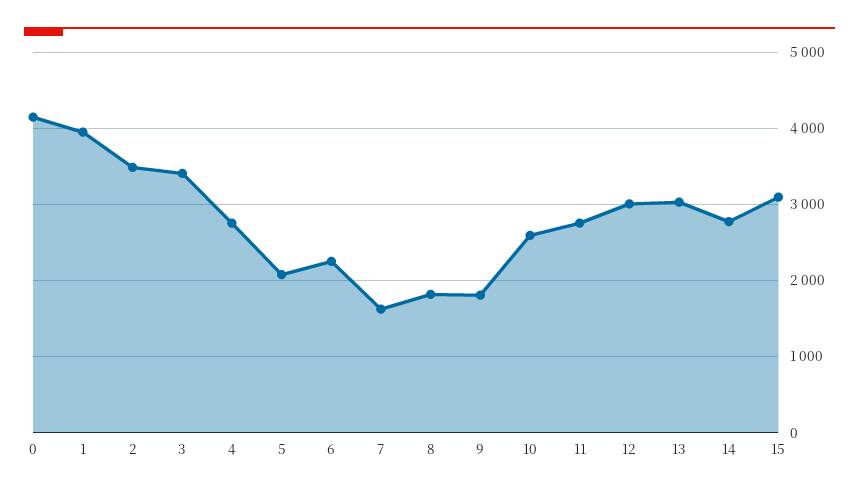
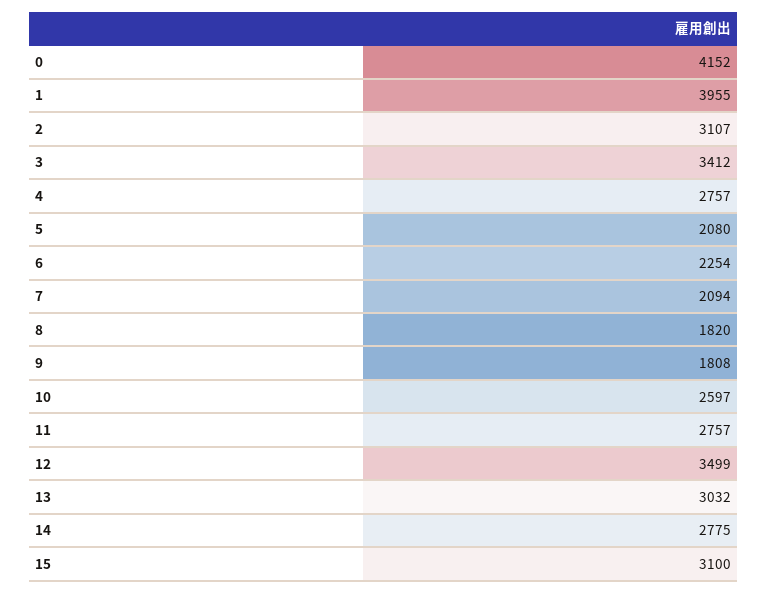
2: 3500 -> 3107
7: 1600 -> 2094
12: 3000 -> 3499

